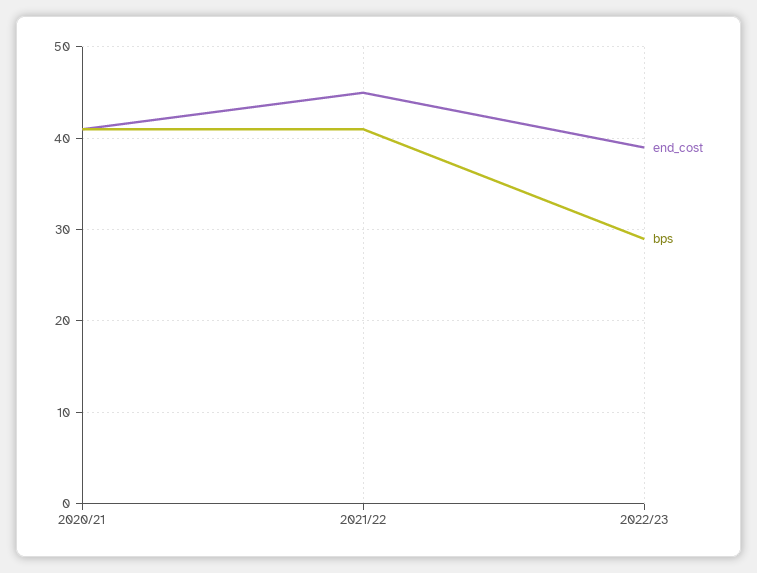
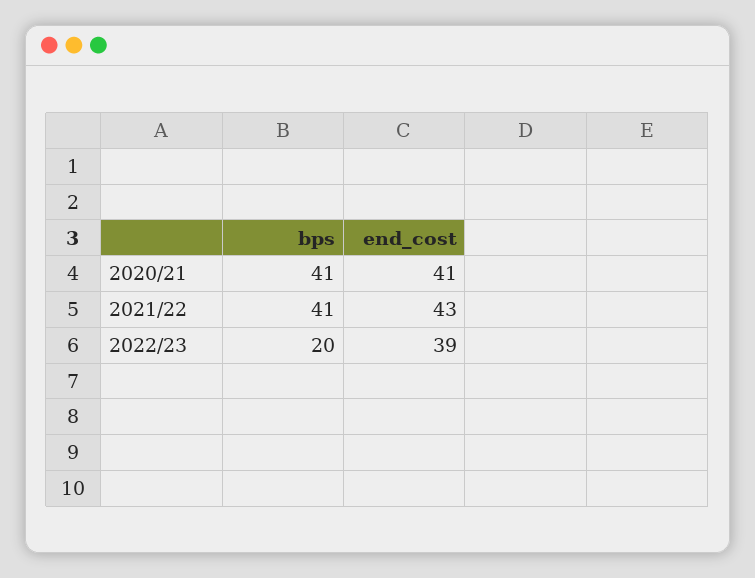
end_cost, 2021/22: 45 -> 43
bps, 2022/23: 29 -> 20

